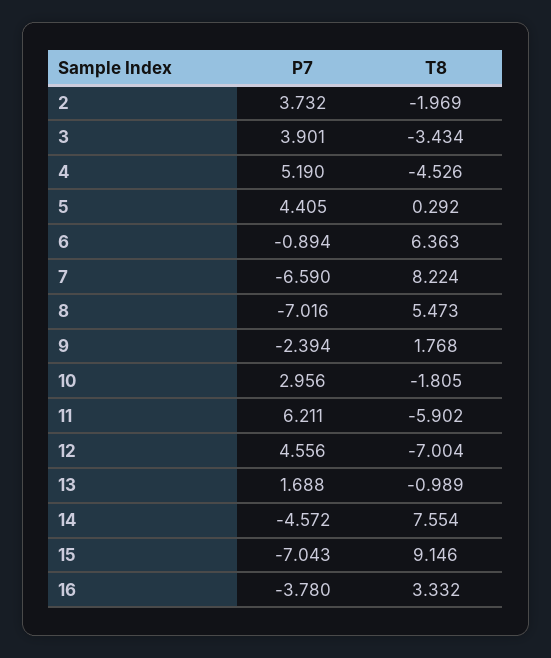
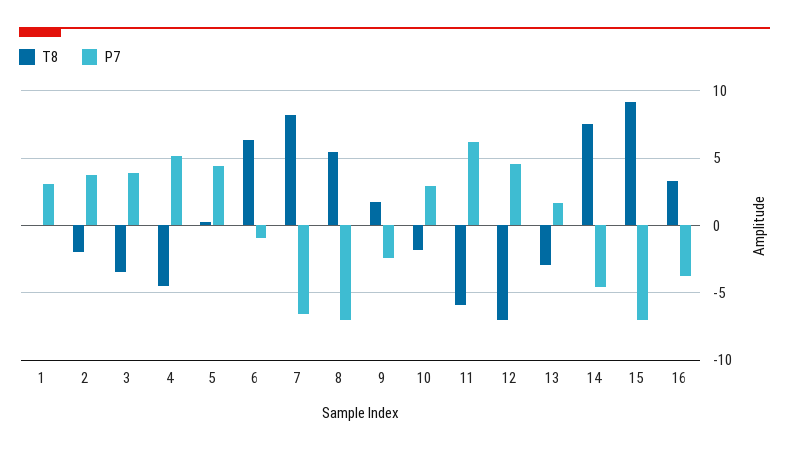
T8, 13: -0.989 -> -3
T8, 1: none -> 0
P7, 1: none -> 3

